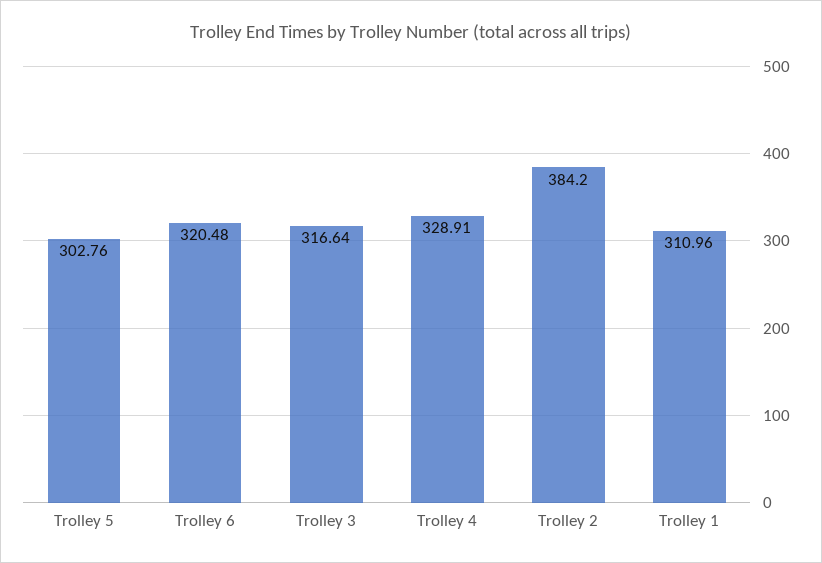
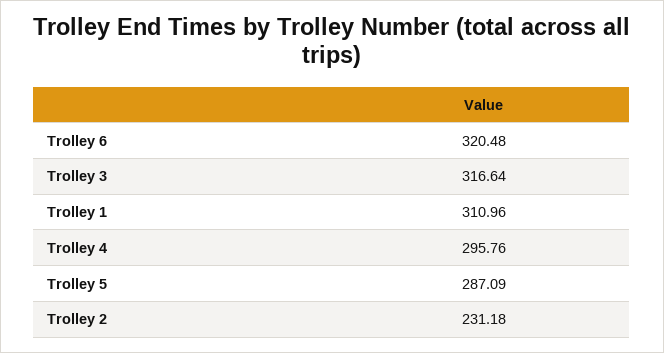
Trolley 5: 302.76 -> 287.09
Trolley 4: 328.91 -> 295.76
Trolley 2: 384.2 -> 231.18

